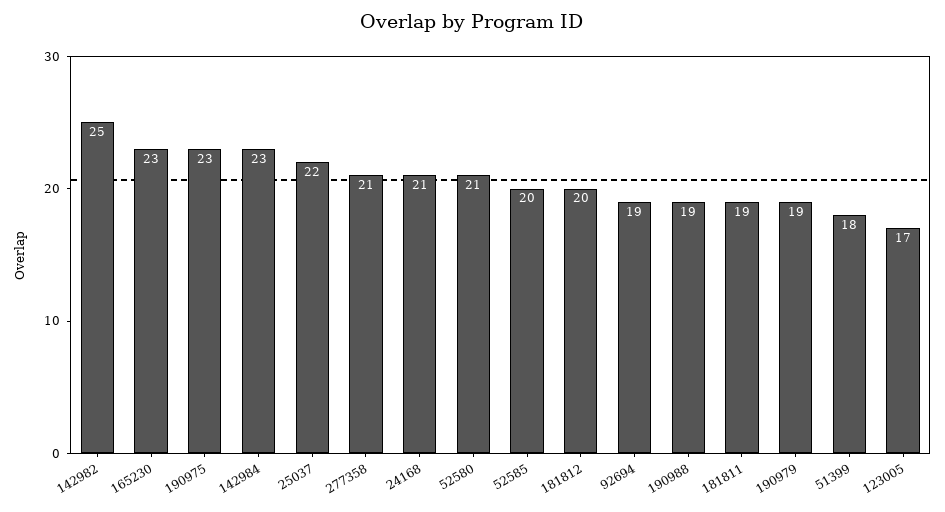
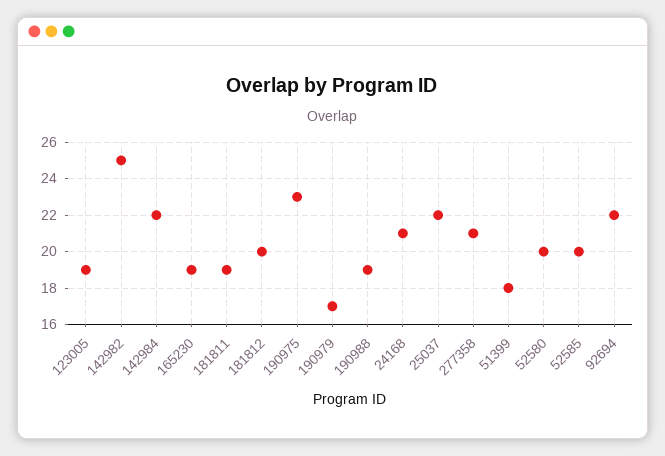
165230: 23 -> 19
142984: 23 -> 22
52580: 21 -> 20
92694: 19 -> 22
190979: 19 -> 17
123005: 17 -> 19

